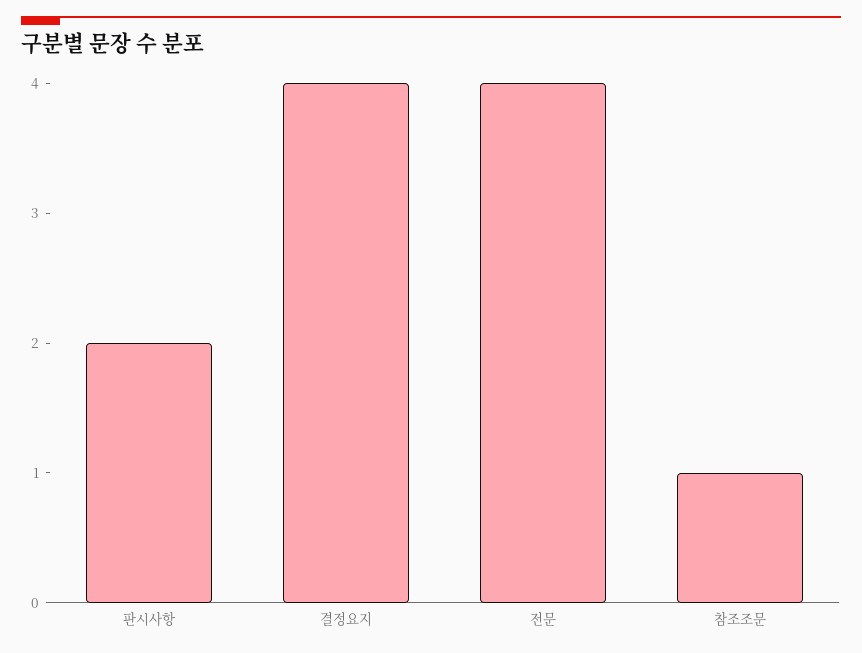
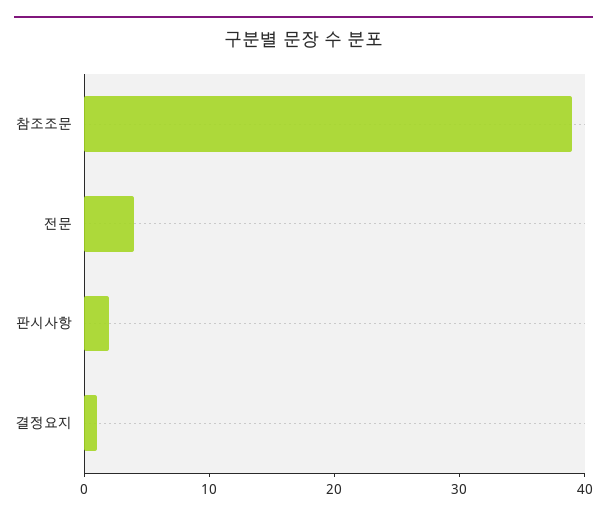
결정요지: 4 -> 1
참조조문: 1 -> 39

